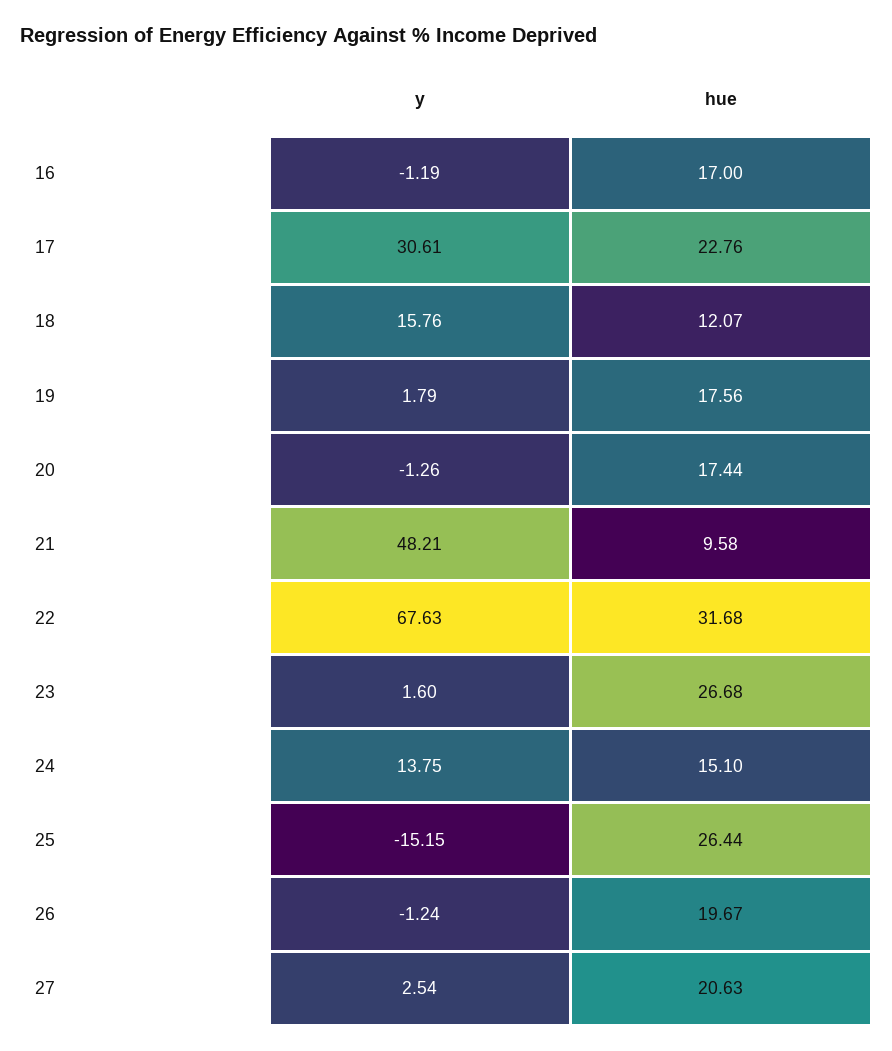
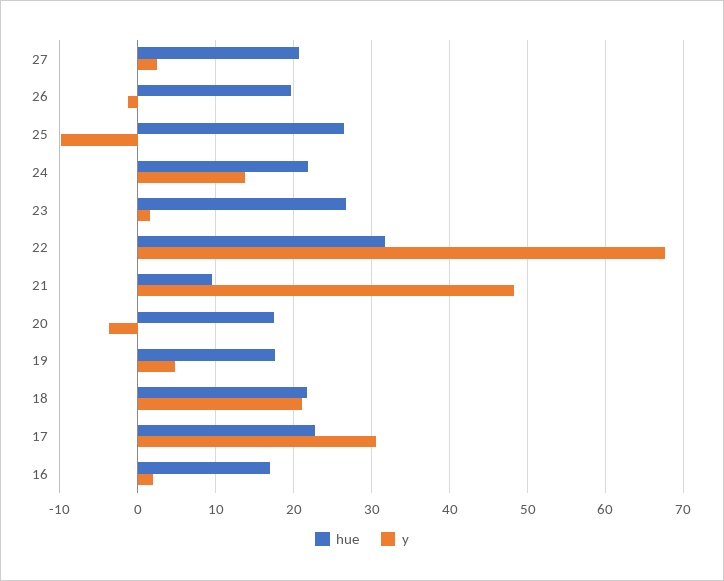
y, 16: -1.19 -> 2
y, 18: 15.76 -> 21
hue, 18: 12.07 -> 22
y, 19: 1.79 -> 5
y, 20: -1.26 -> -4
hue, 24: 15.1 -> 22
y, 25: -15.15 -> -10

